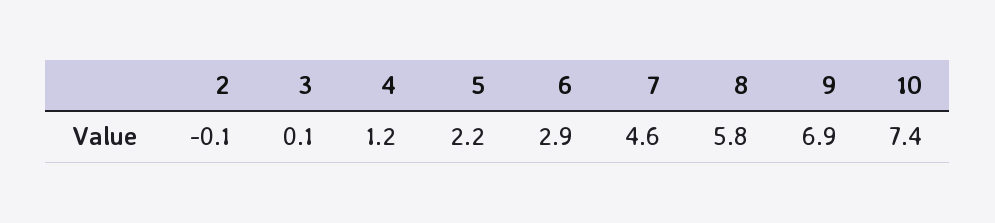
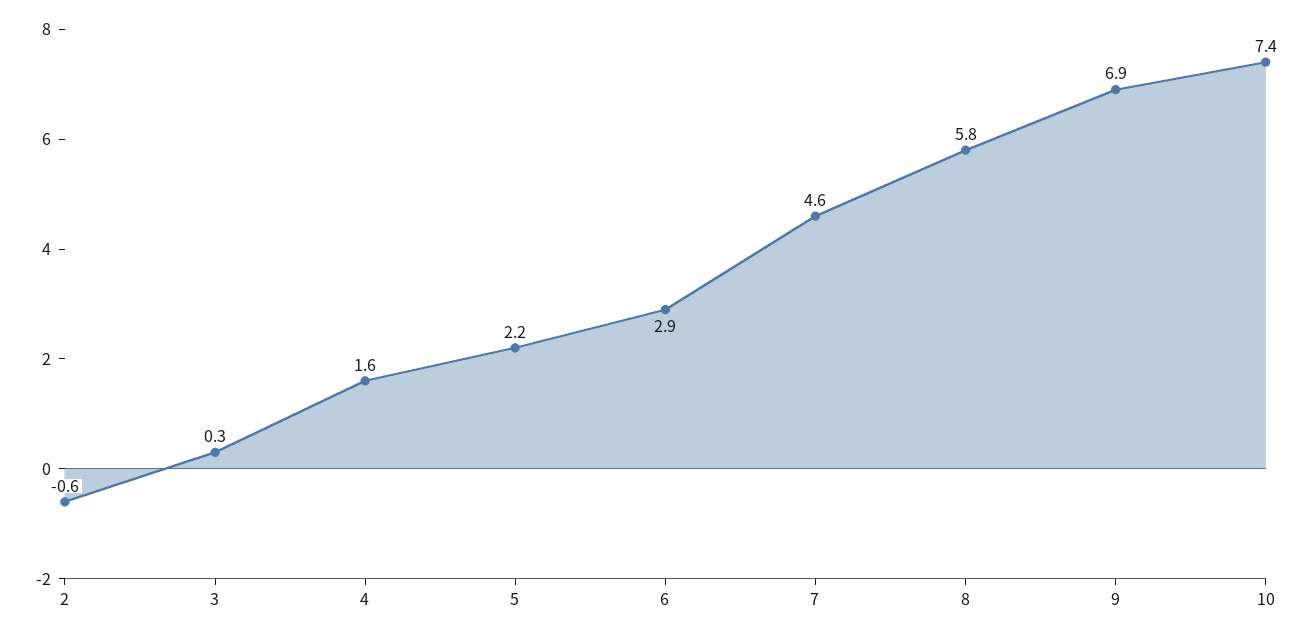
2: -0.1 -> -0.6
3: 0.1 -> 0.3
4: 1.2 -> 1.6

